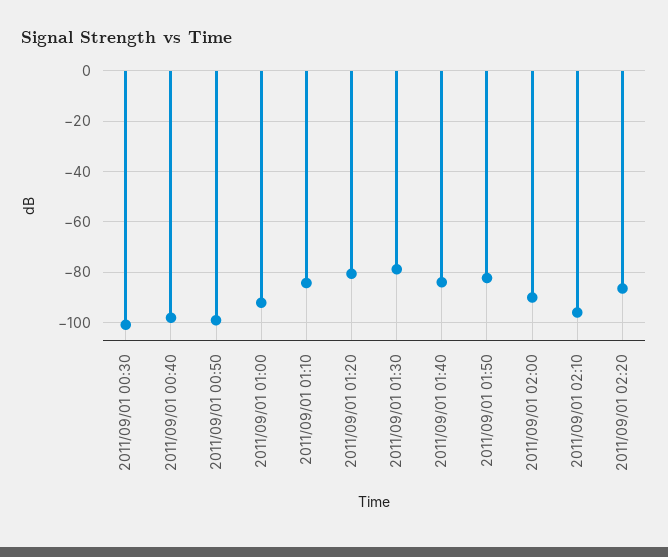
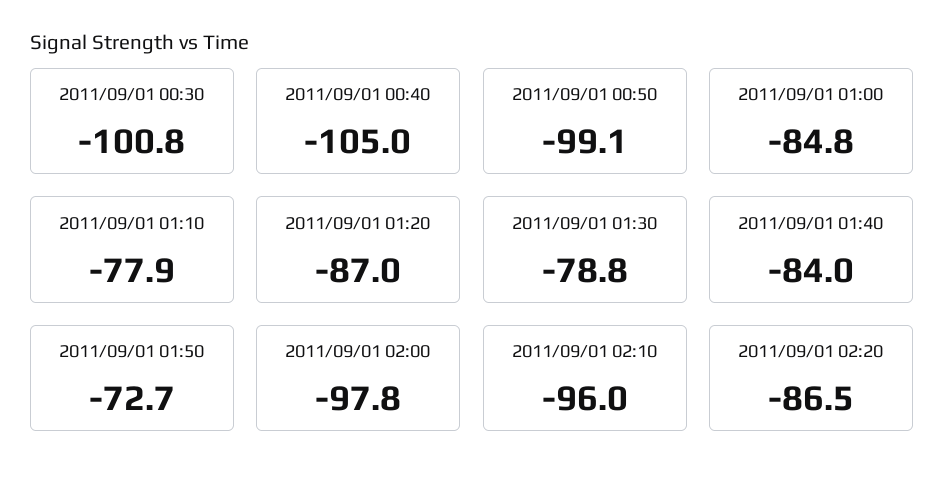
2011/09/01 00:40: -97.5 -> -105
2011/09/01 01:00: -92.5 -> -84.8
2011/09/01 01:10: -85 -> -77.9
2011/09/01 01:20: -80 -> -87
2011/09/01 01:50: -82.5 -> -72.7
2011/09/01 02:00: -90 -> -97.8

